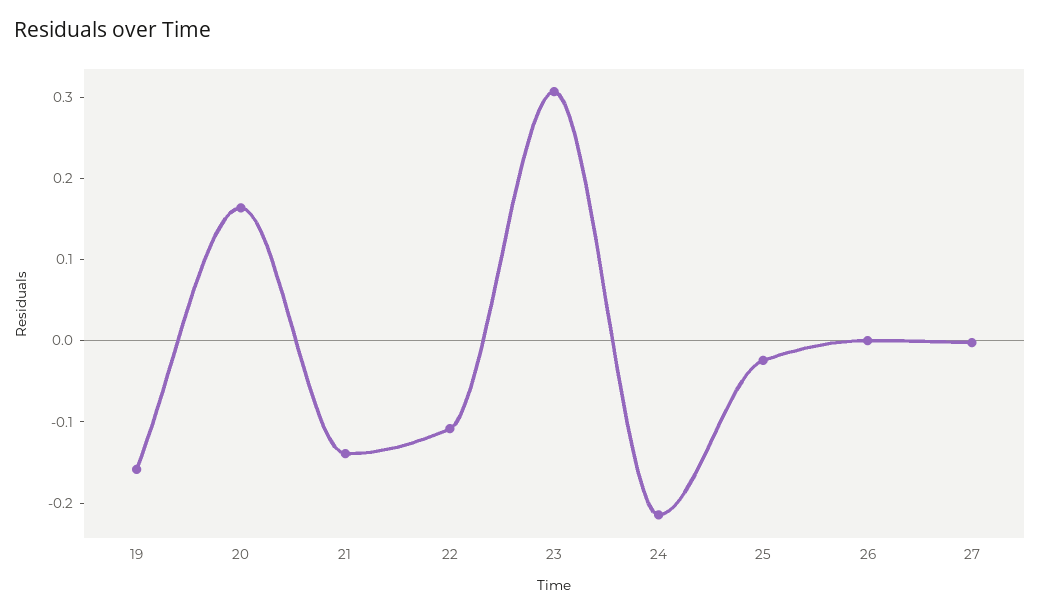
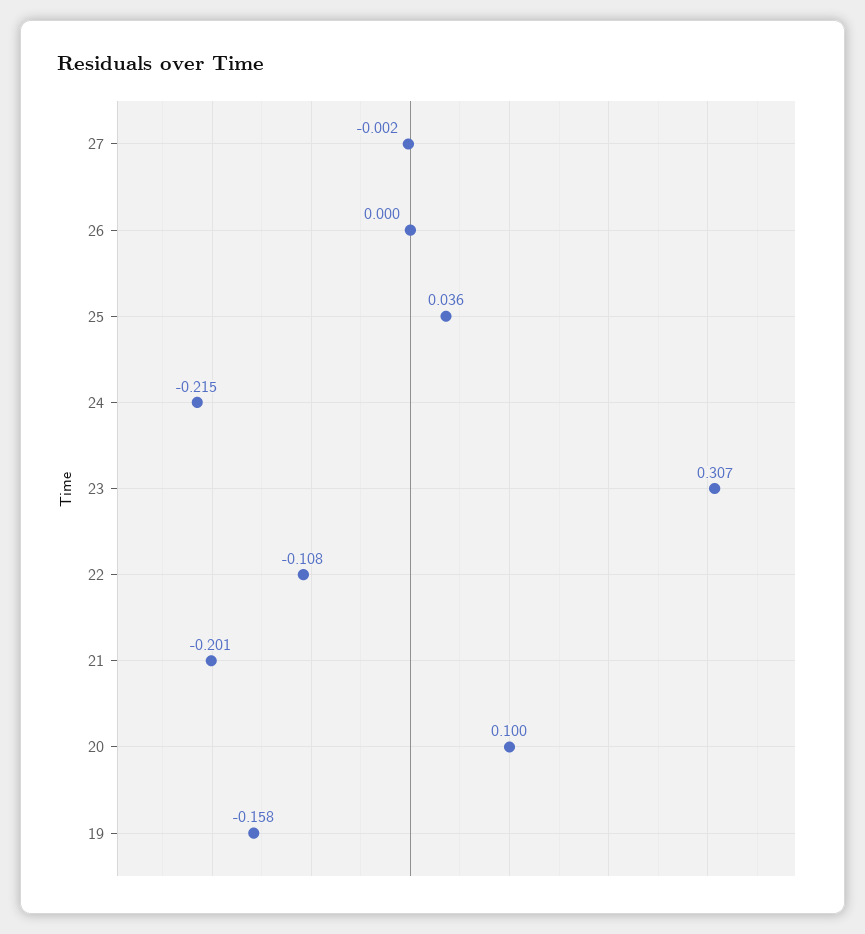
20: 0.16 -> 0.1
21: -0.14 -> -0.201
25: -0.02 -> 0.036

